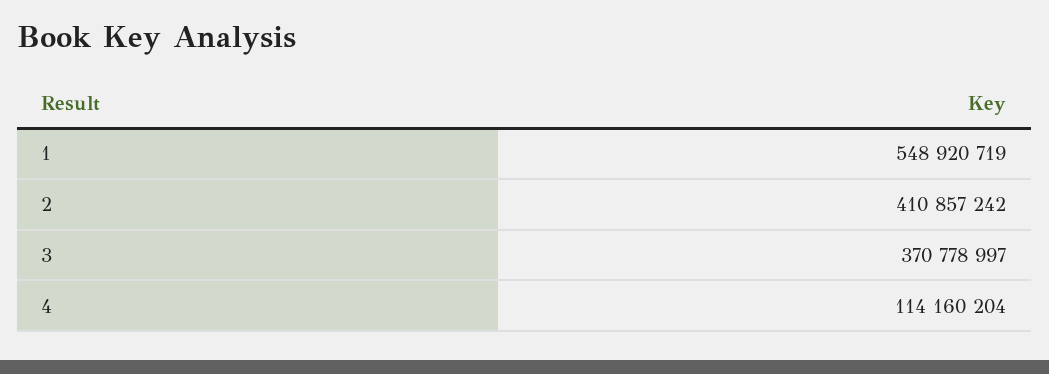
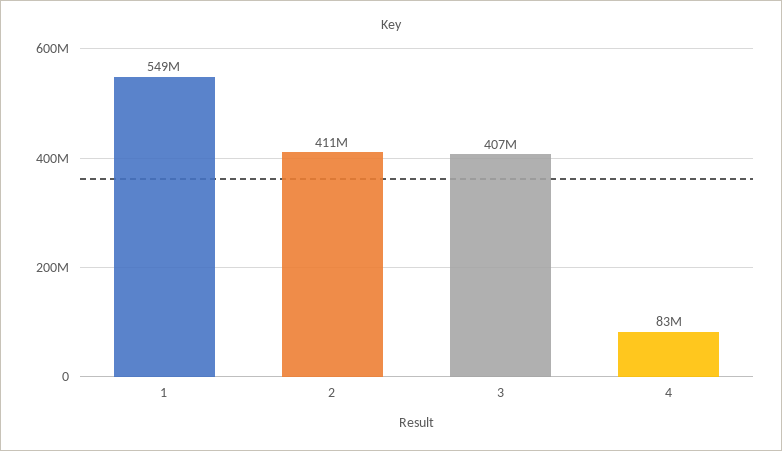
3: 370778997 -> 407000000
4: 114160204 -> 83000000

